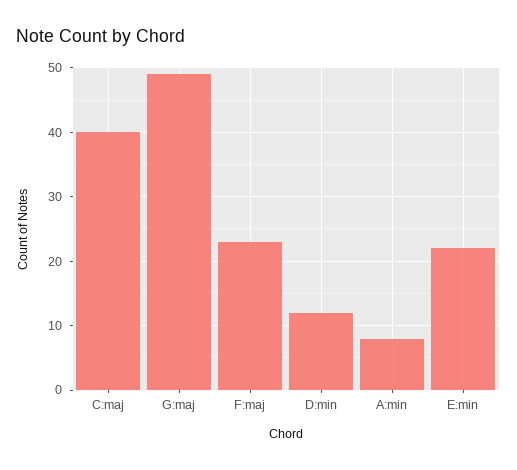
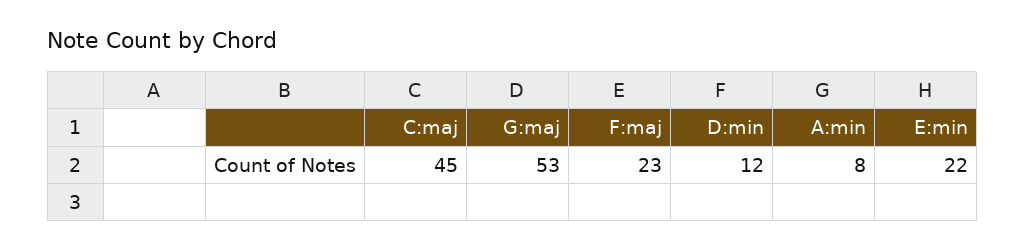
C:maj: 40 -> 45
G:maj: 49 -> 53

